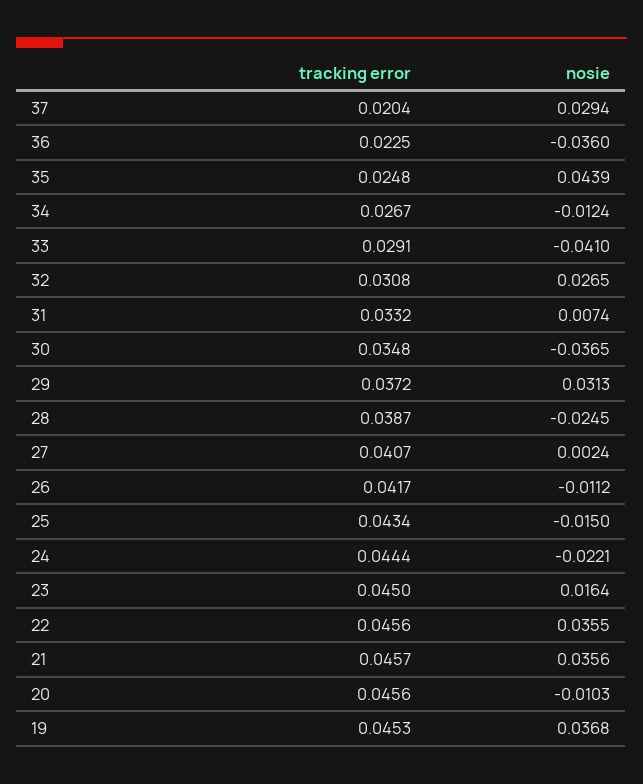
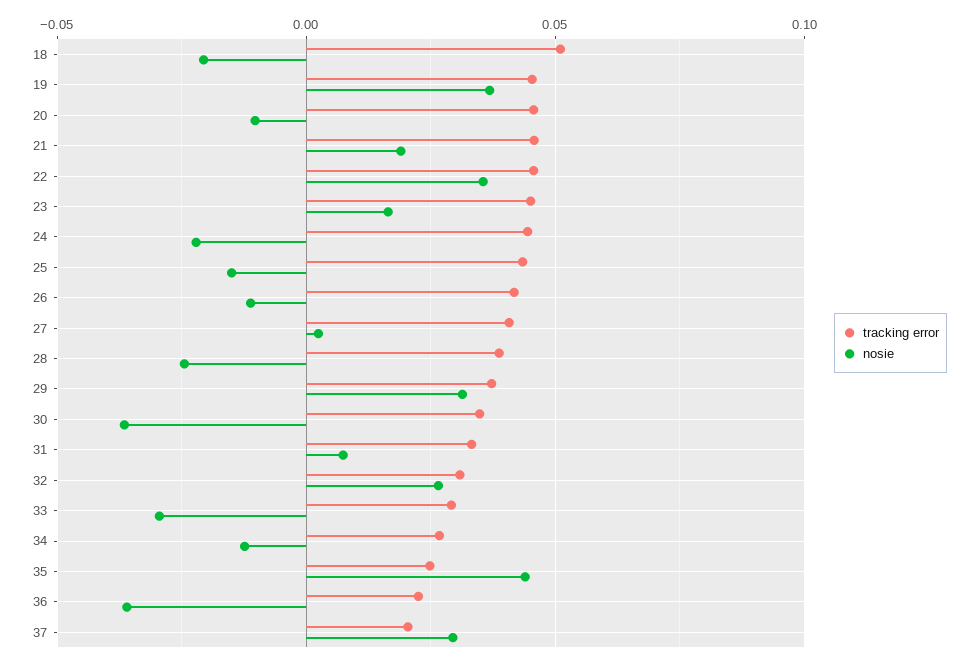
nosie, 33: -0.041 -> -0.03
nosie, 21: 0.0356 -> 0.02
tracking error, 18: none -> 0.05
nosie, 18: none -> -0.02

